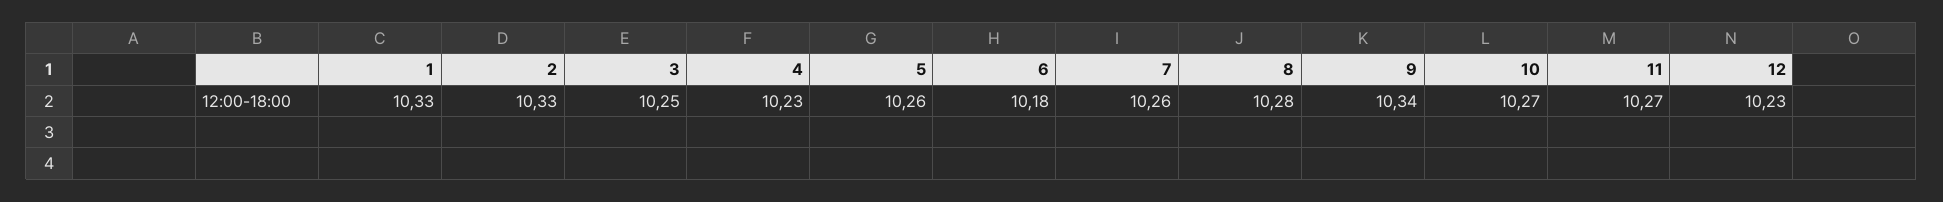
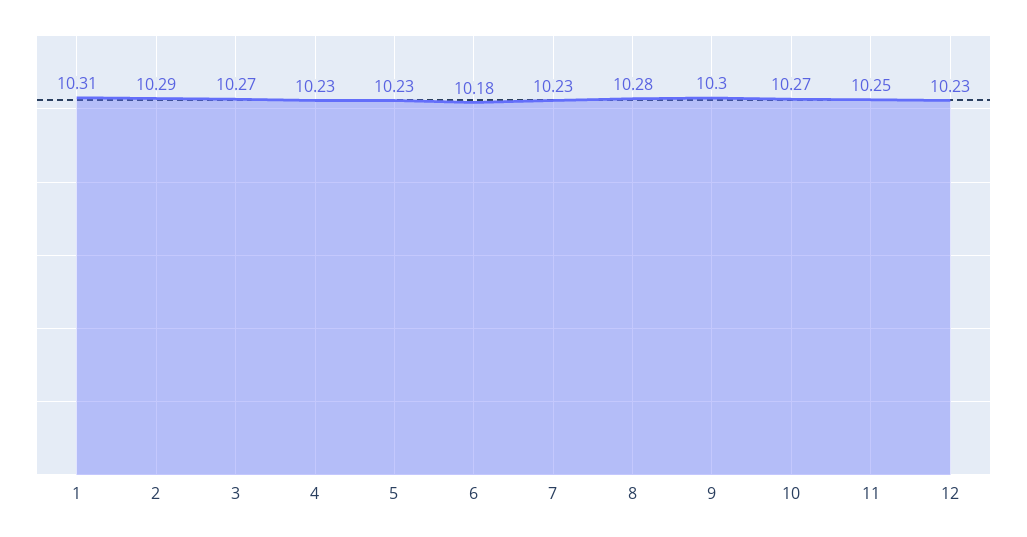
1: 10.33 -> 10.31
2: 10.33 -> 10.29
3: 10.25 -> 10.27
5: 10.26 -> 10.23
7: 10.26 -> 10.23
9: 10.34 -> 10.3
11: 10.27 -> 10.25

